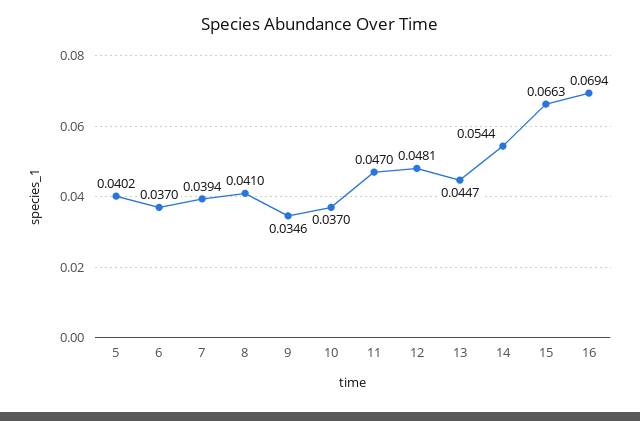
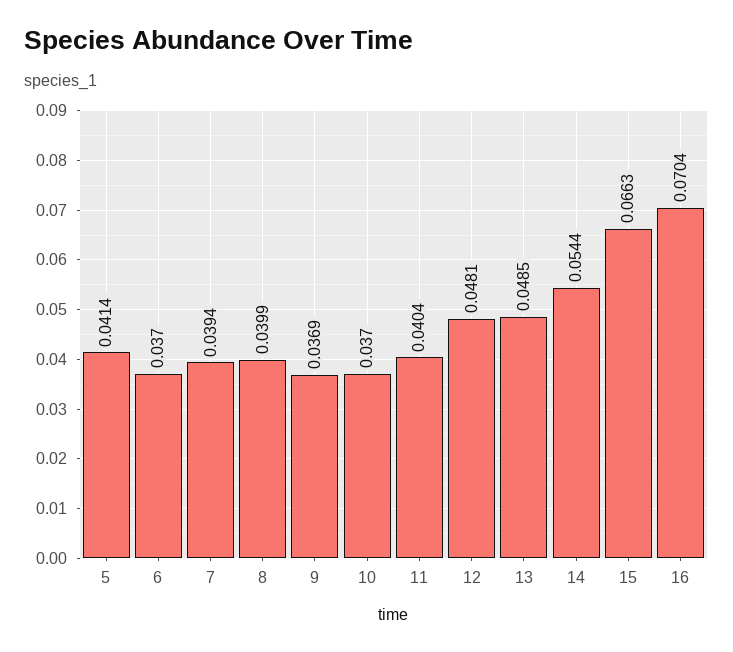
5: 0.0402 -> 0.0414
8: 0.041 -> 0.0399
9: 0.0346 -> 0.0369
11: 0.047 -> 0.0404
13: 0.0447 -> 0.0485
16: 0.0694 -> 0.0704

